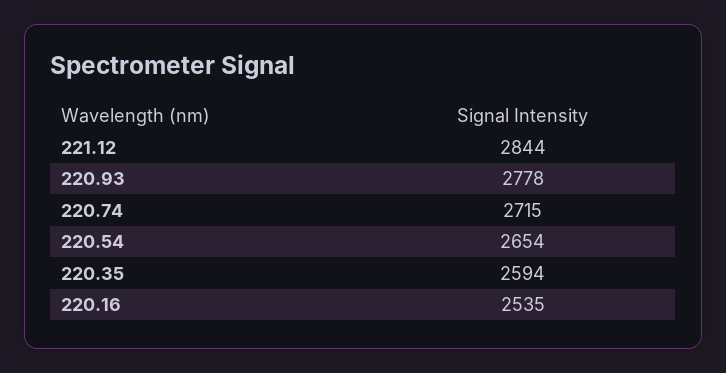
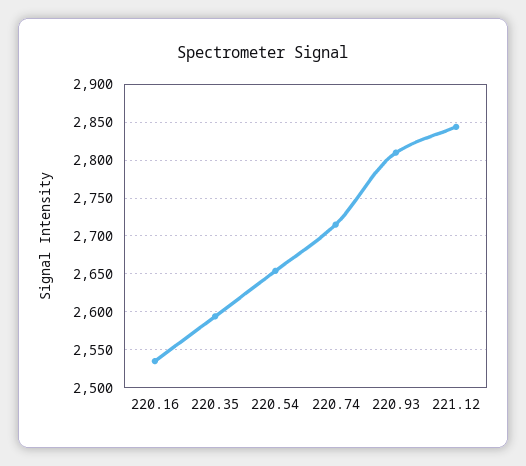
220.93: 2778 -> 2810

